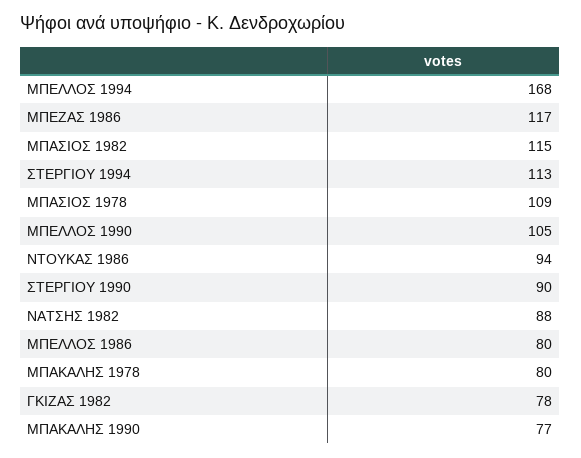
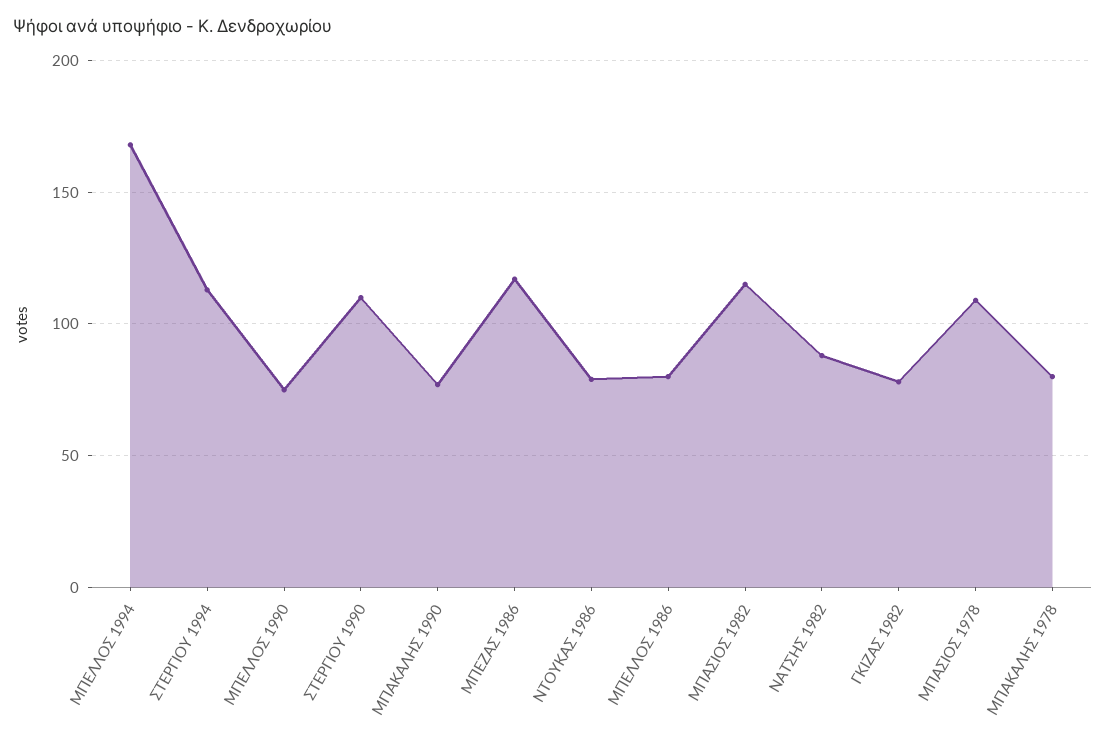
ΜΠΕΛΛΟΣ 1990: 105 -> 75
ΝΤΟΥΚΑΣ 1986: 94 -> 80
ΣΤΕΡΓΙΟΥ 1990: 90 -> 110

